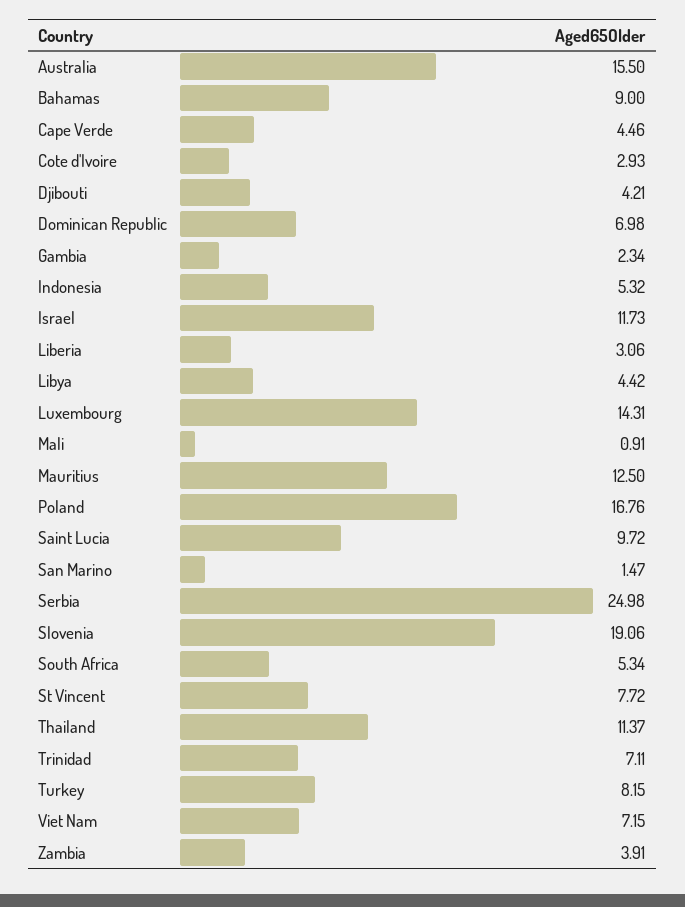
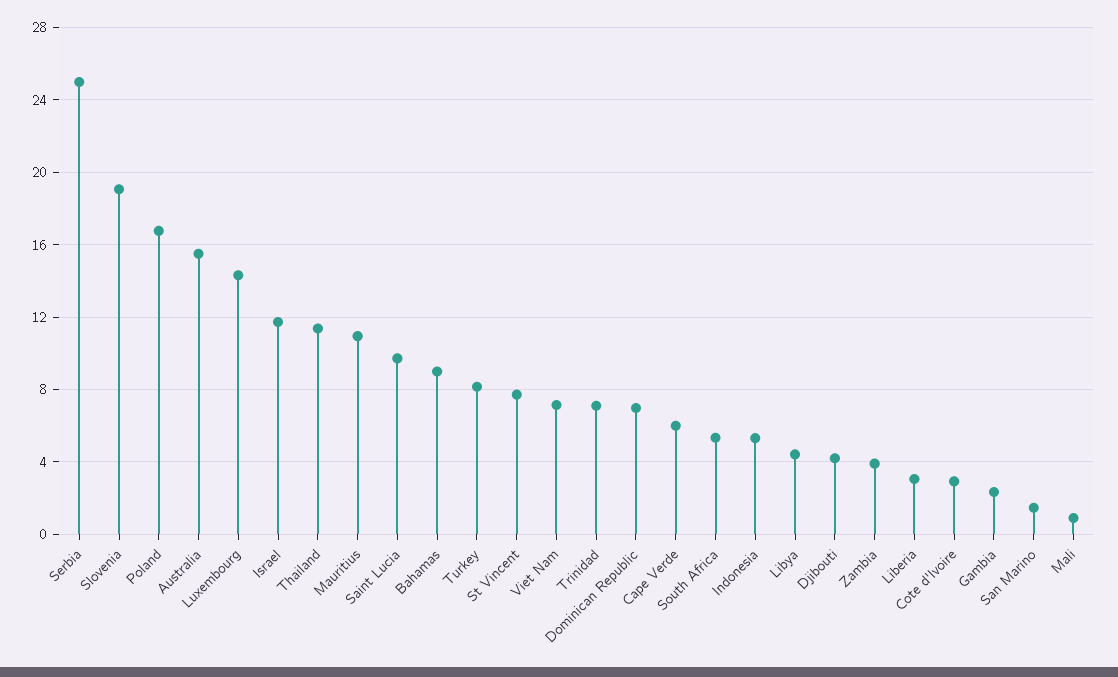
Cape Verde: 4.46 -> 6
Mauritius: 12.5 -> 11

